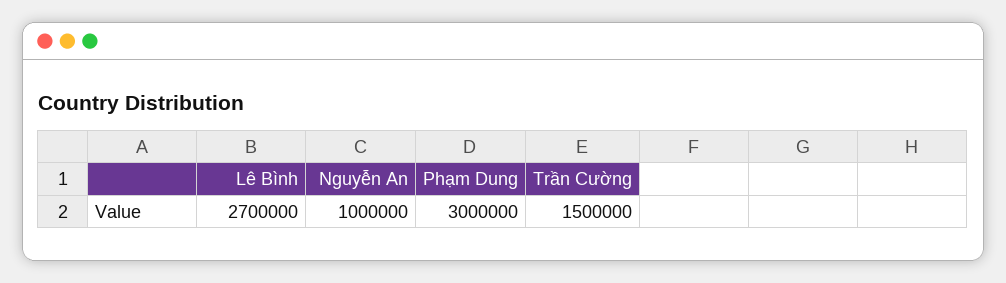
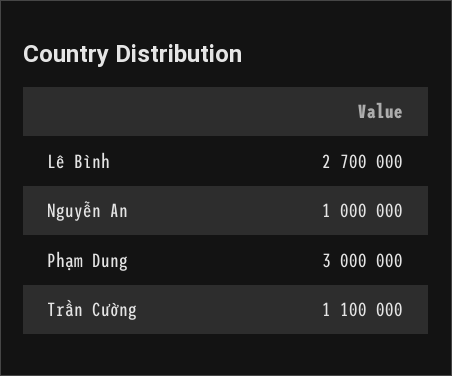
Trần Cường: 1500000 -> 1100000

